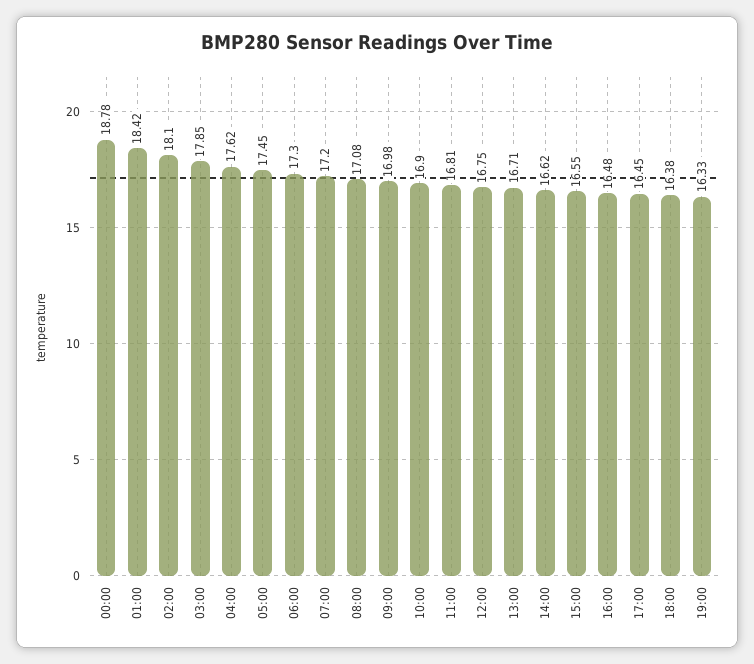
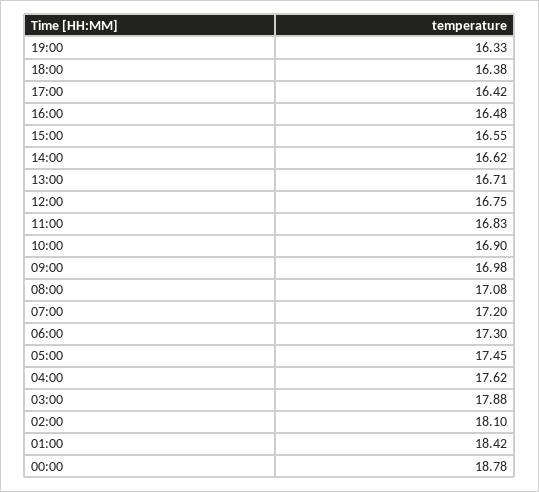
03:00: 17.85 -> 17.88
11:00: 16.81 -> 16.83
17:00: 16.45 -> 16.42

